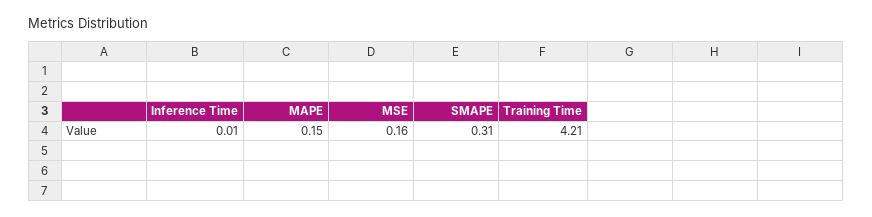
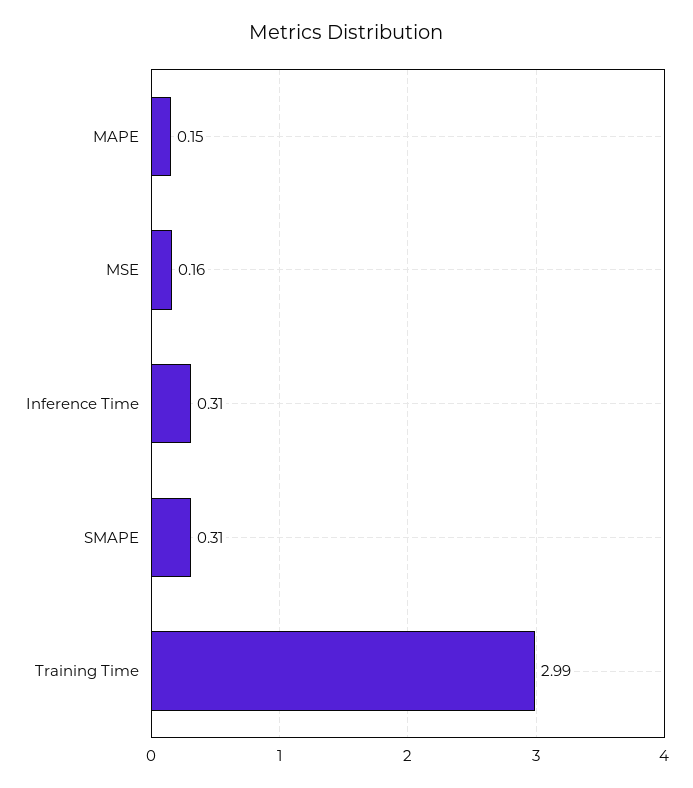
Inference Time: 0.01 -> 0.31
Training Time: 4.21 -> 2.99

